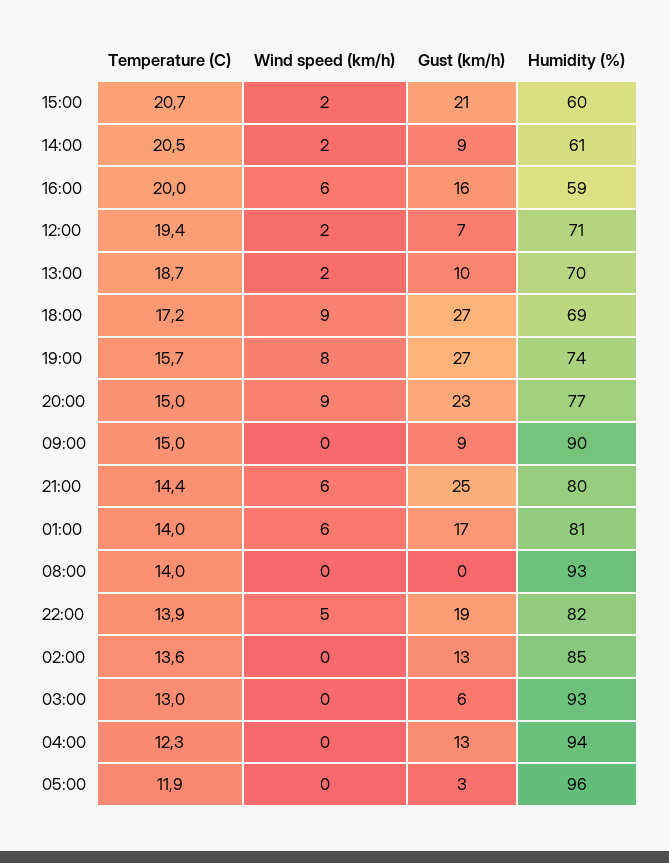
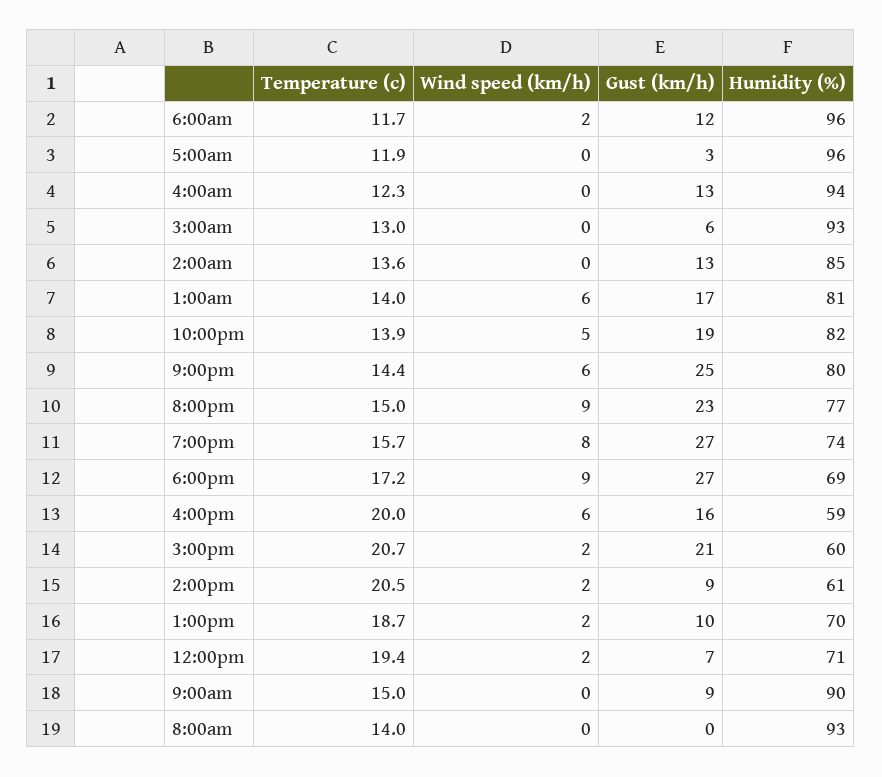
Temperature (C), 6:00am: none -> 11.7
Wind speed (km/h), 6:00am: none -> 2
Gust (km/h), 6:00am: none -> 12
Humidity (%), 6:00am: none -> 96

